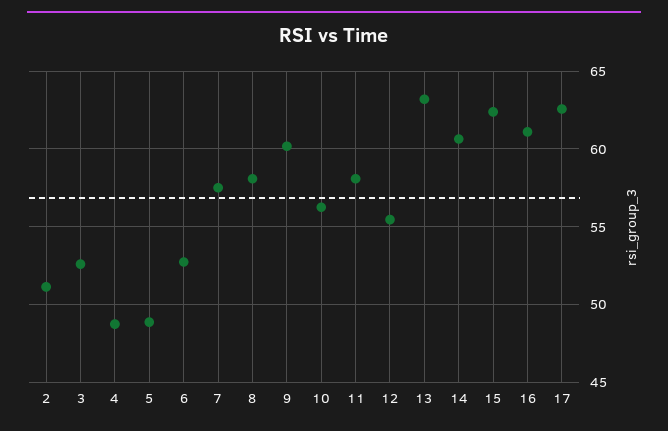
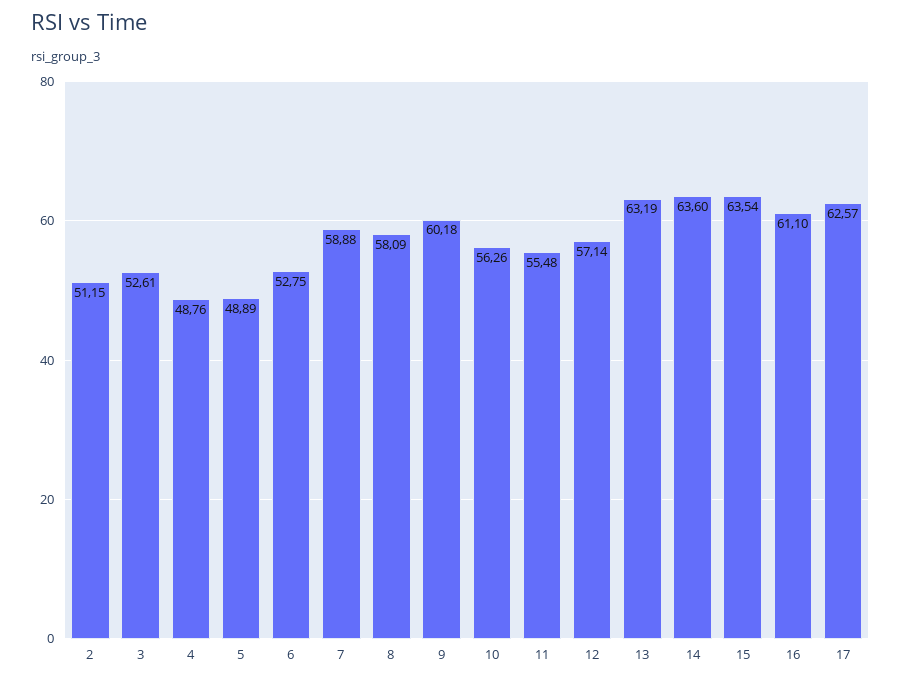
7: 57.5 -> 58.88
11: 58 -> 55.48
12: 55.5 -> 57.14
14: 60.5 -> 63.6
15: 62.5 -> 63.54

